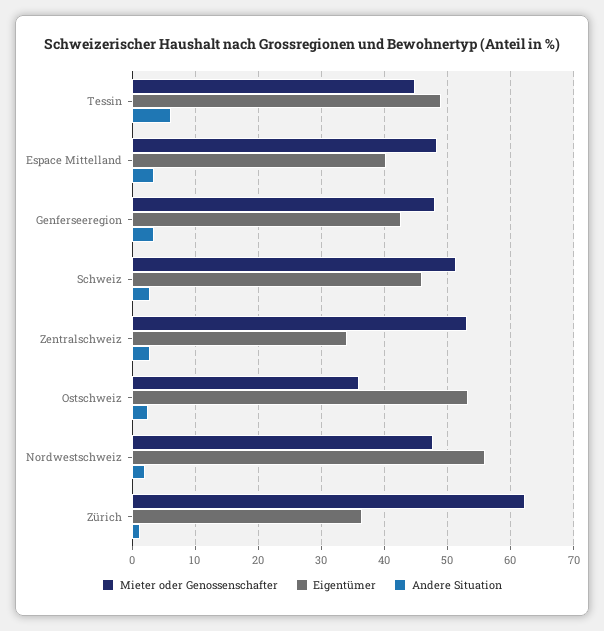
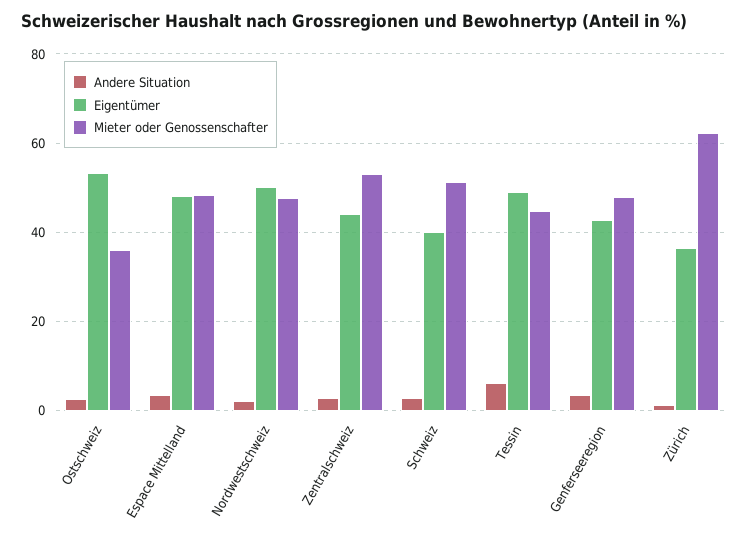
Eigentümer, Espace Mittelland: 40 -> 48
Eigentümer, Schweiz: 46 -> 40
Eigentümer, Zentralschweiz: 34 -> 44
Eigentümer, Nordwestschweiz: 56 -> 50

